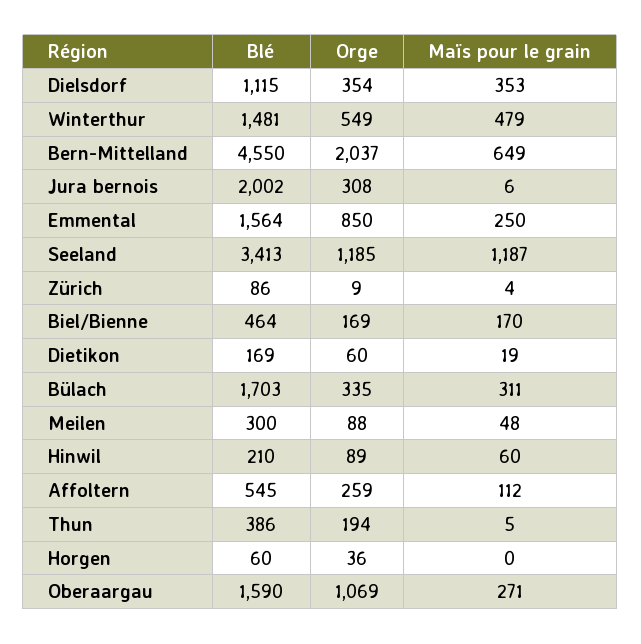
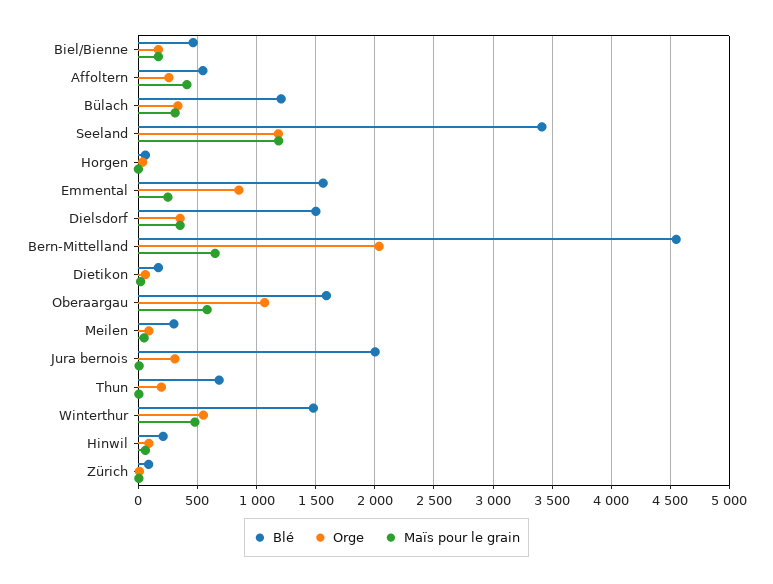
Blé, Dielsdorf: 1115 -> 1500
Blé, Bülach: 1703 -> 1200
Maïs pour le grain, Affoltern: 112 -> 400
Blé, Thun: 386 -> 700
Maïs pour le grain, Oberaargau: 271 -> 600

